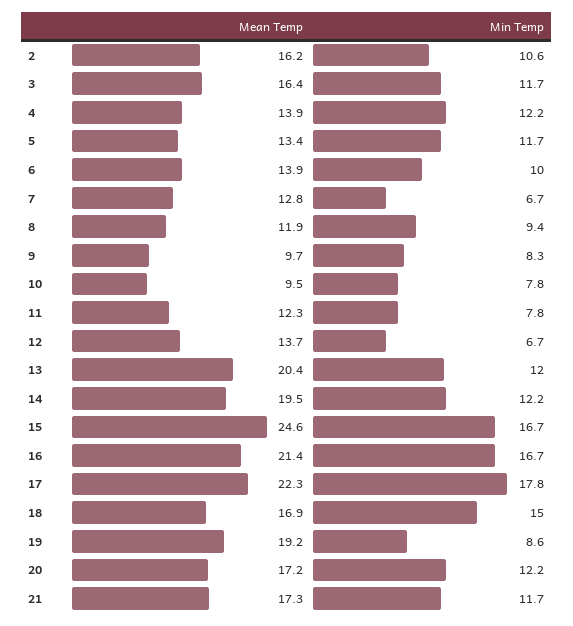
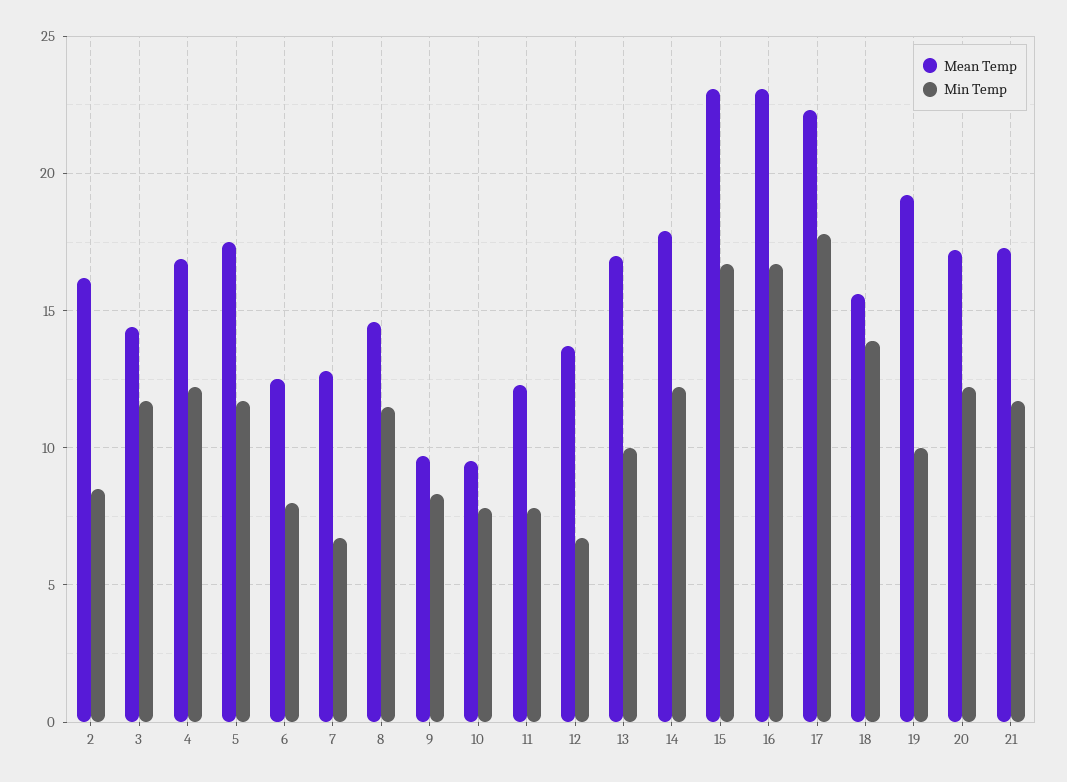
Min Temp, 2: 10.6 -> 8.5
Mean Temp, 3: 16.4 -> 14.5
Mean Temp, 4: 13.9 -> 17
Mean Temp, 5: 13.4 -> 17.5
Mean Temp, 6: 13.9 -> 12.5
Min Temp, 6: 10 -> 8
Mean Temp, 8: 11.9 -> 14.5
Min Temp, 8: 9.4 -> 11.5
Mean Temp, 13: 20.4 -> 17
Min Temp, 13: 12 -> 10
Mean Temp, 14: 19.5 -> 18
Mean Temp, 15: 24.6 -> 23
Mean Temp, 16: 21.4 -> 23
Mean Temp, 18: 16.9 -> 15.5
Min Temp, 18: 15 -> 14
Min Temp, 19: 8.6 -> 10

